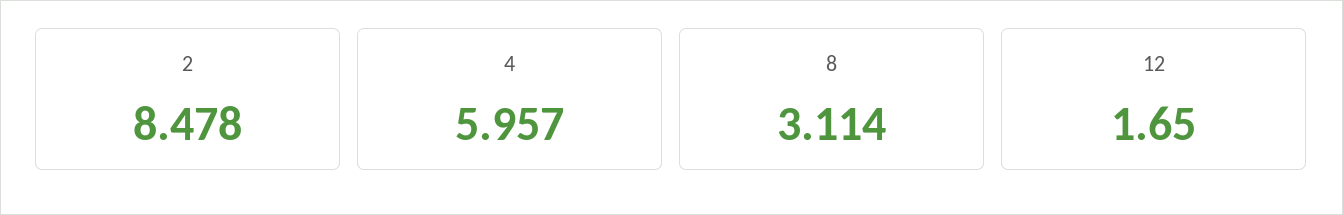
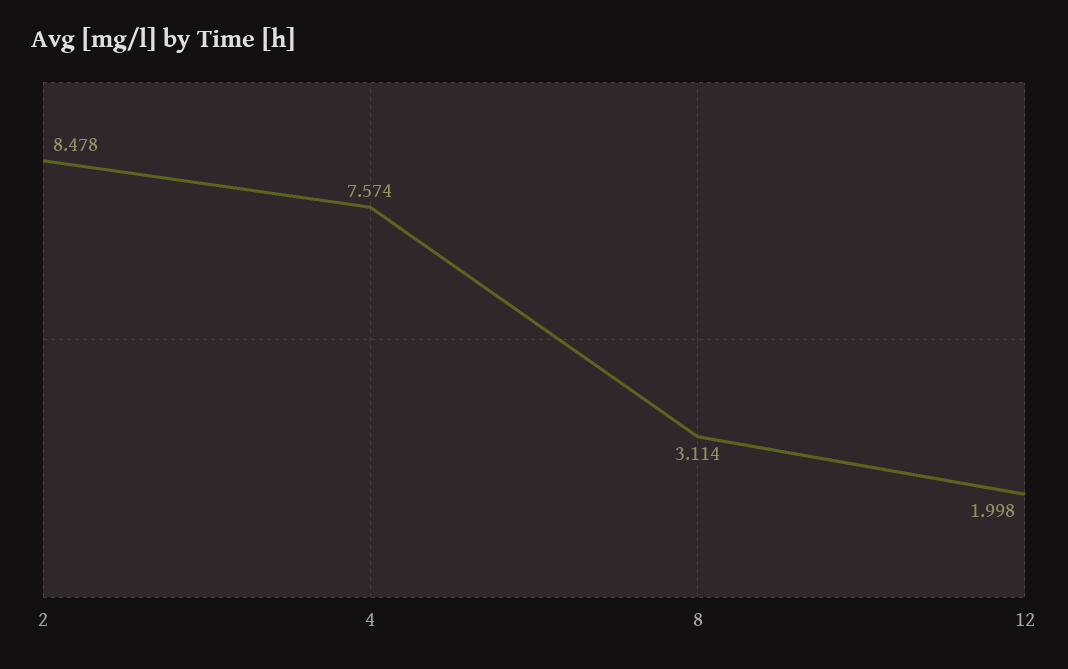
4: 5.957 -> 7.574
12: 1.65 -> 1.998

